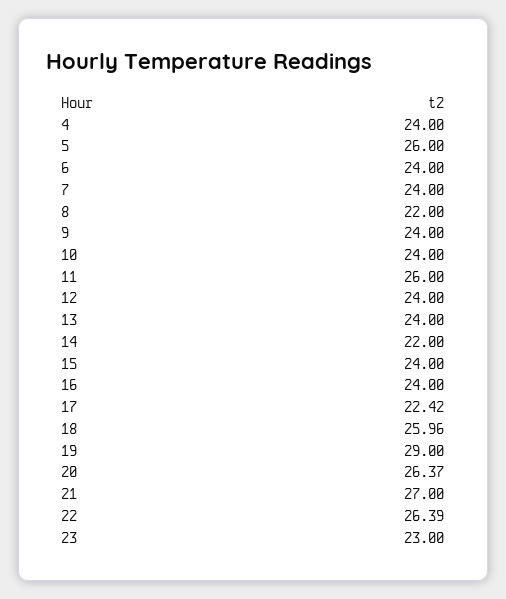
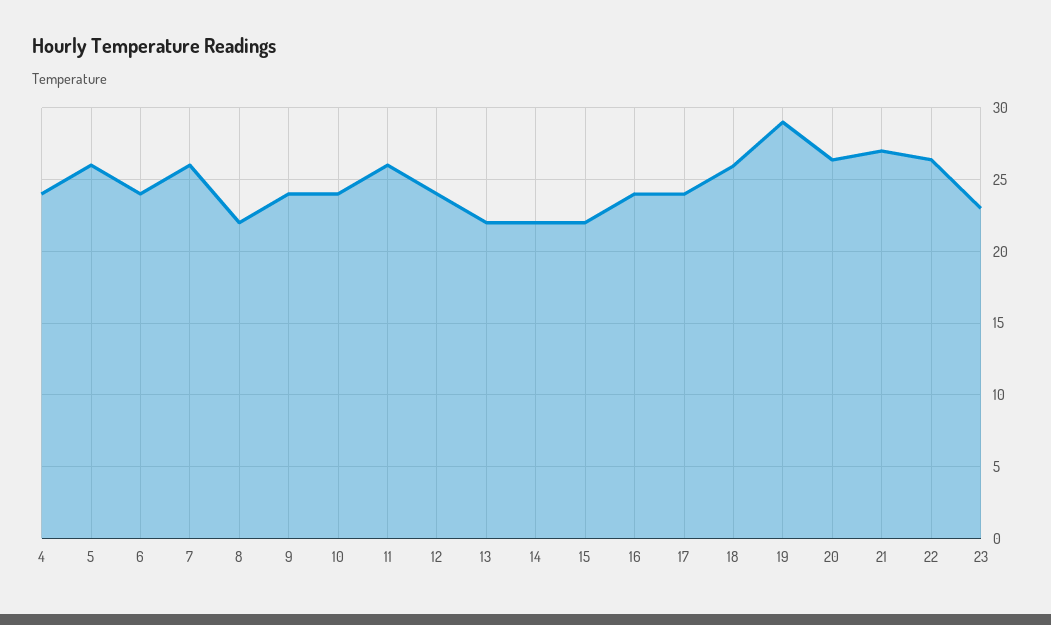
7: 24 -> 26
13: 24 -> 22
15: 24 -> 22
17: 22.42 -> 24

